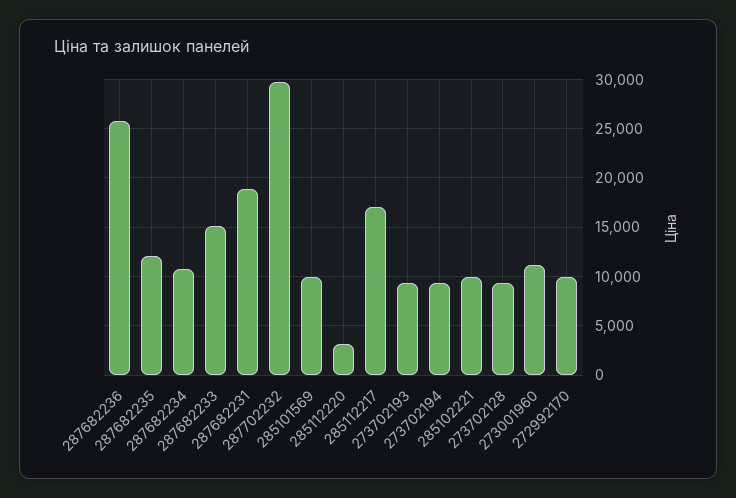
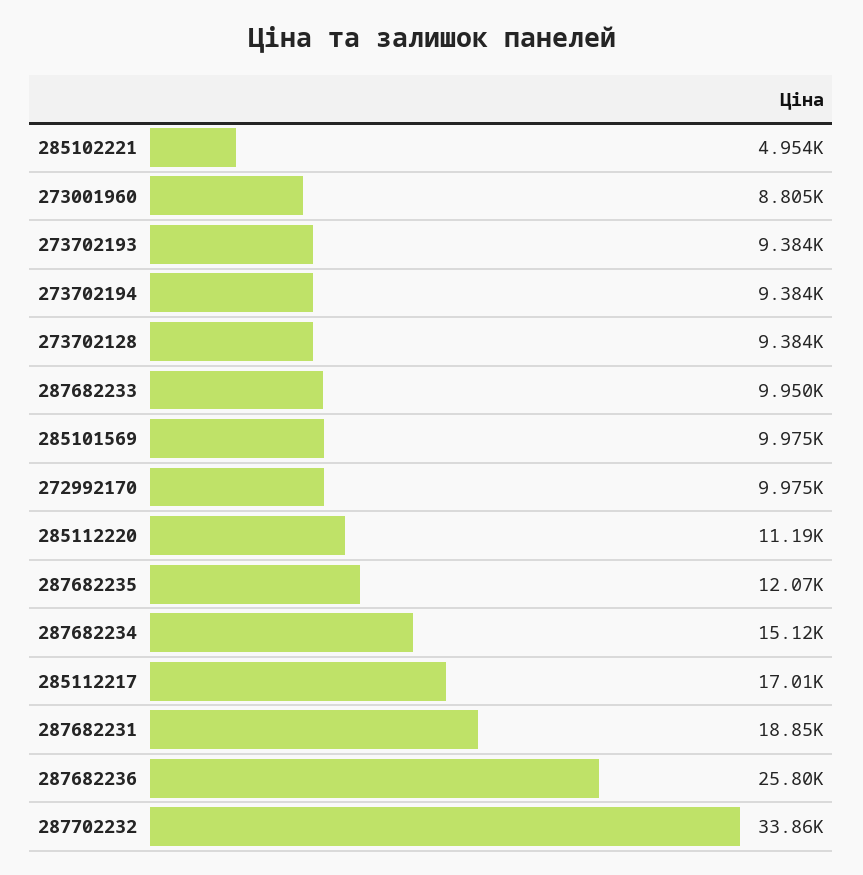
287682234: 11000 -> 15120
287682233: 15000 -> 9950
287702232: 30000 -> 33860
285112220: 3000 -> 11190
285102221: 10000 -> 4954
273001960: 11000 -> 8805

